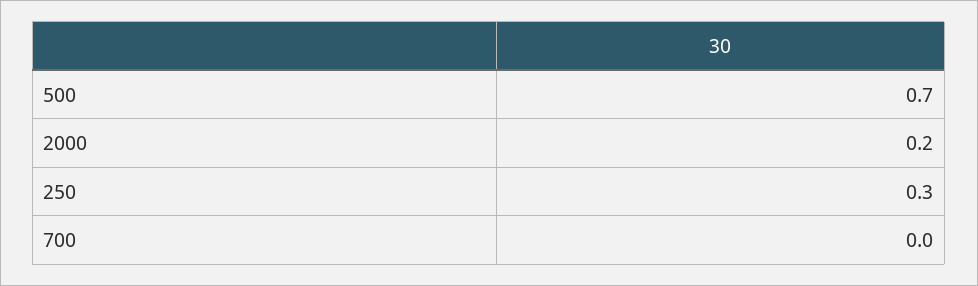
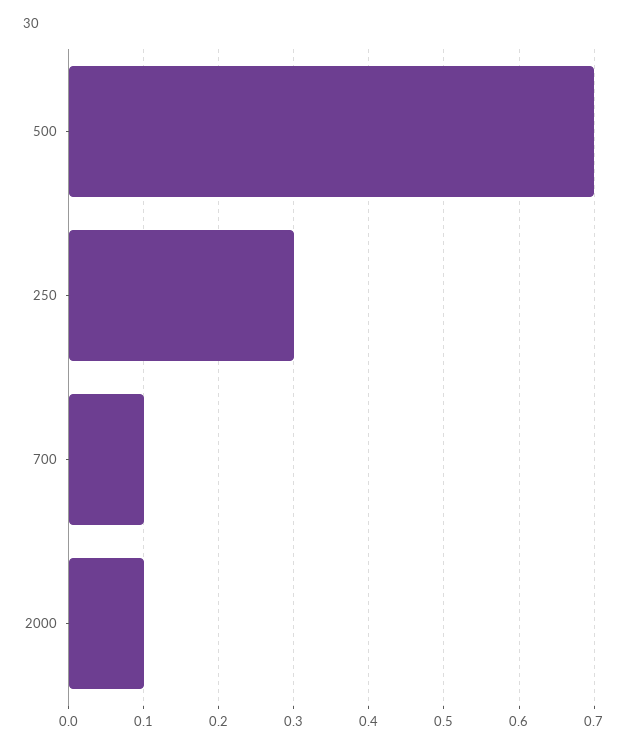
2000: 0.2 -> 0.1
700: 0 -> 0.1

